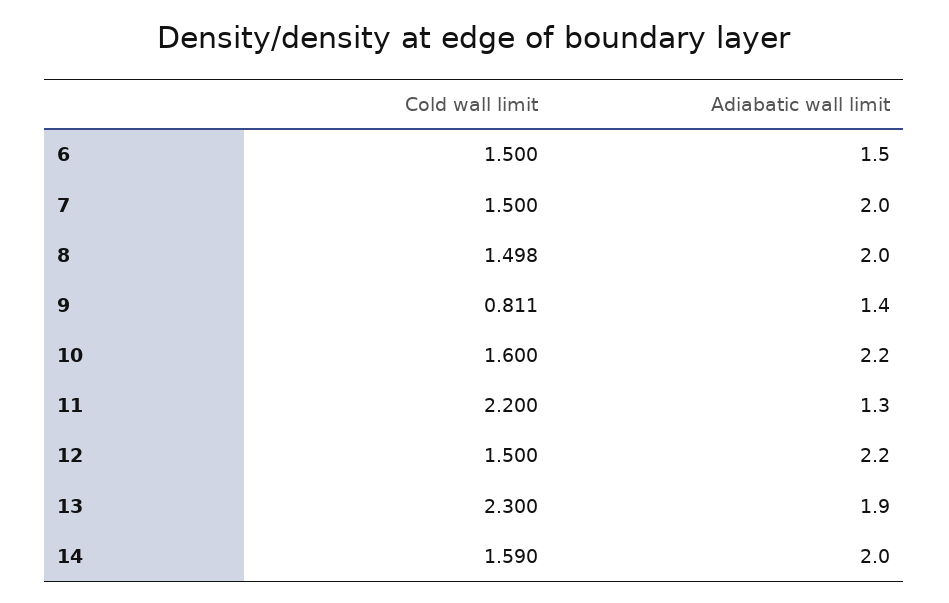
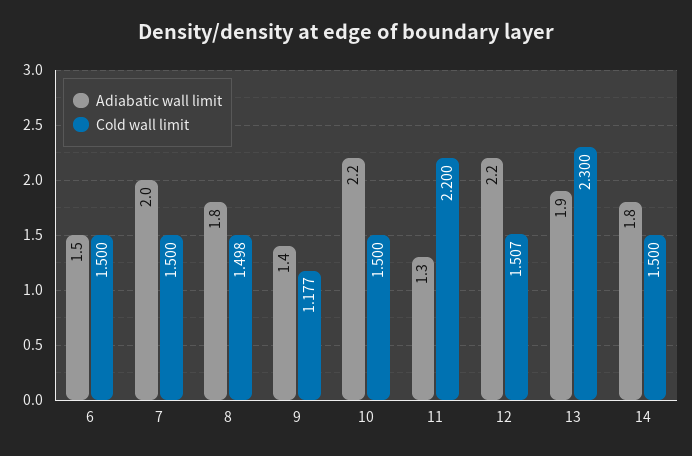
Adiabatic wall limit, 8: 2 -> 1.8
Cold wall limit, 9: 0.811 -> 1.177
Cold wall limit, 10: 1.6 -> 1.5
Cold wall limit, 12: 1.5 -> 1.507
Cold wall limit, 14: 1.59 -> 1.5
Adiabatic wall limit, 14: 2 -> 1.8

